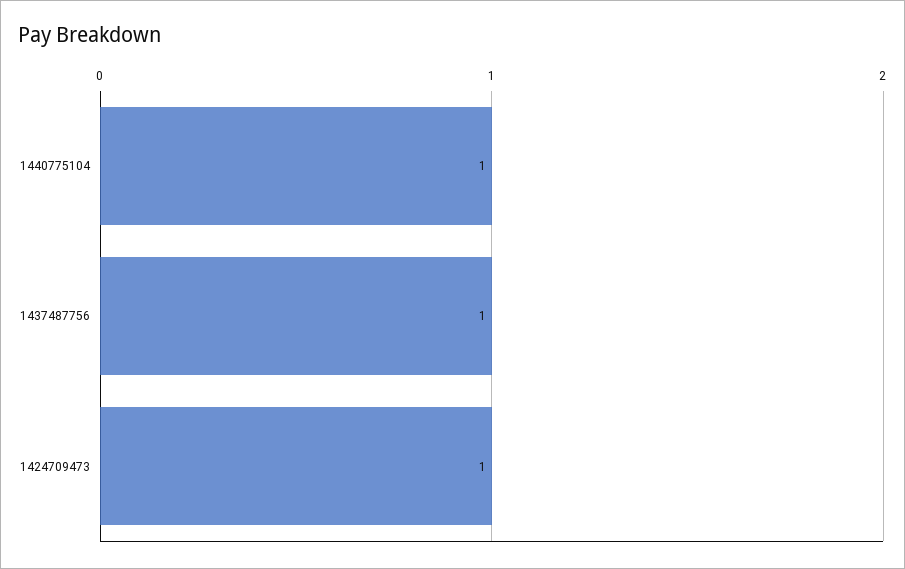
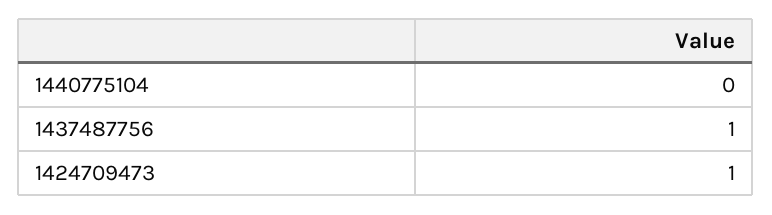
1440775104: 1 -> 0

